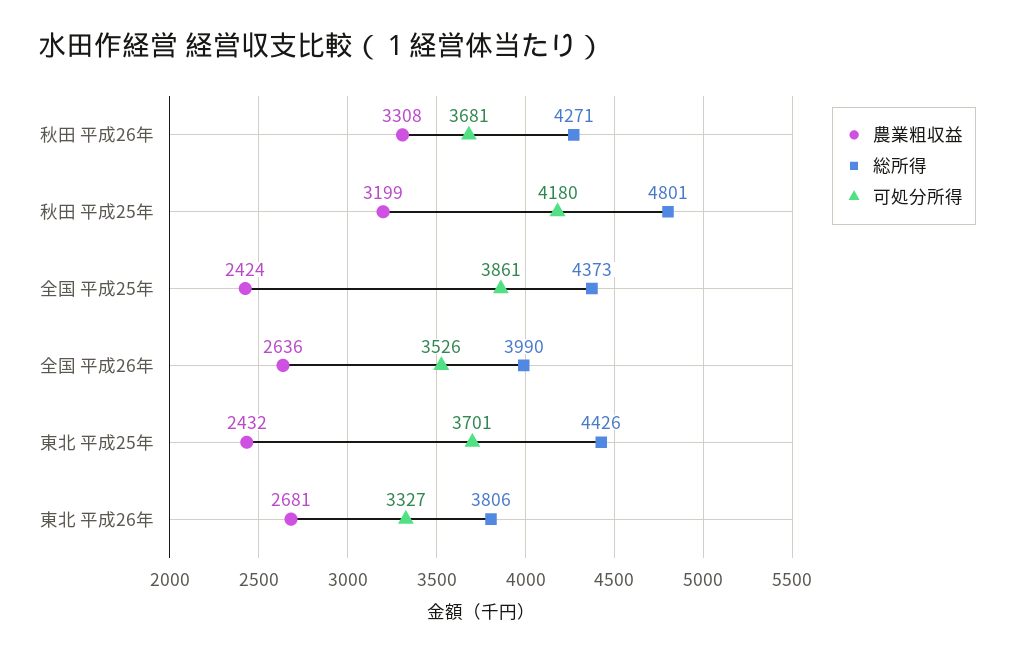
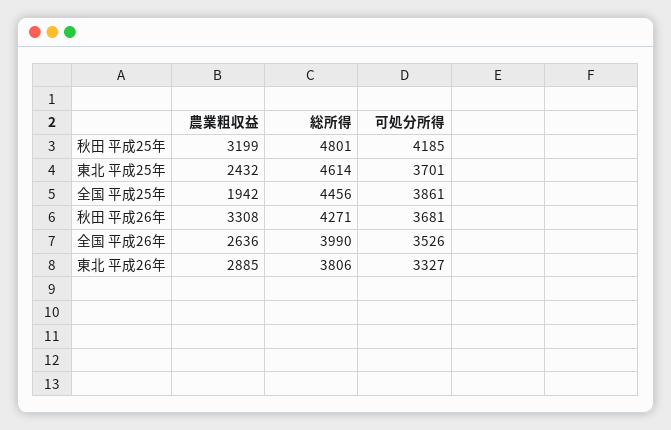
可処分所得, 秋田 平成25年: 4180 -> 4185
農業粗収益, 全国 平成25年: 2424 -> 1942
総所得, 全国 平成25年: 4373 -> 4456
総所得, 東北 平成25年: 4426 -> 4614
農業粗収益, 東北 平成26年: 2681 -> 2885

